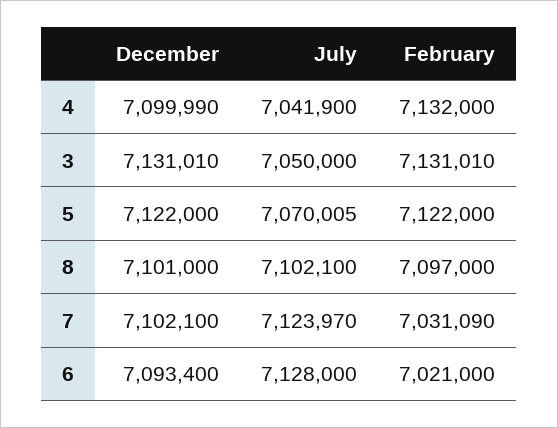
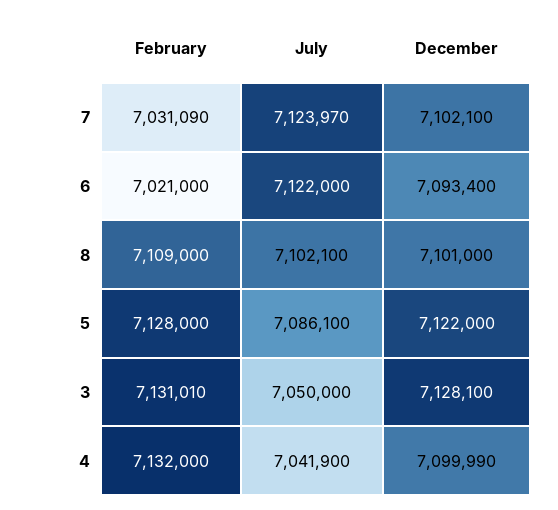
December, 3: 7131010 -> 7128100
July, 5: 7070005 -> 7086100
February, 5: 7122000 -> 7128000
February, 8: 7097000 -> 7109000
July, 6: 7128000 -> 7122000

